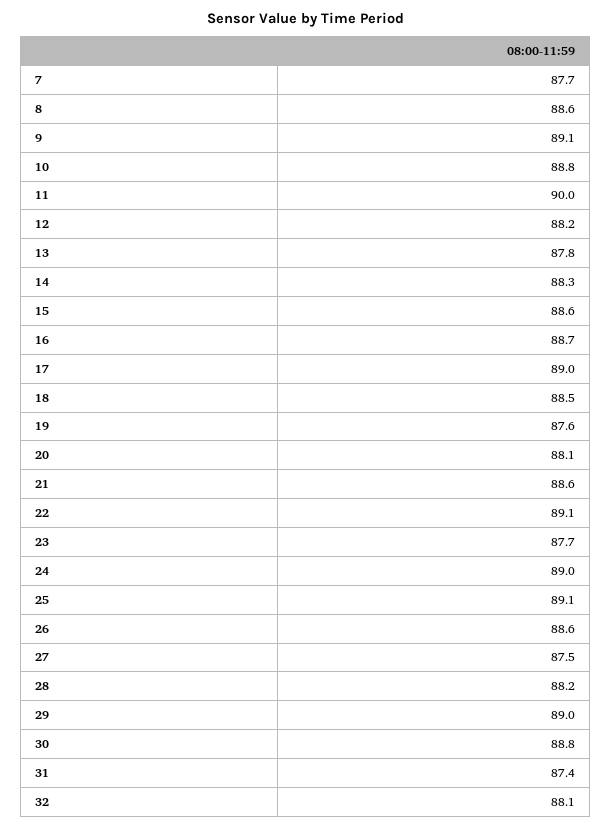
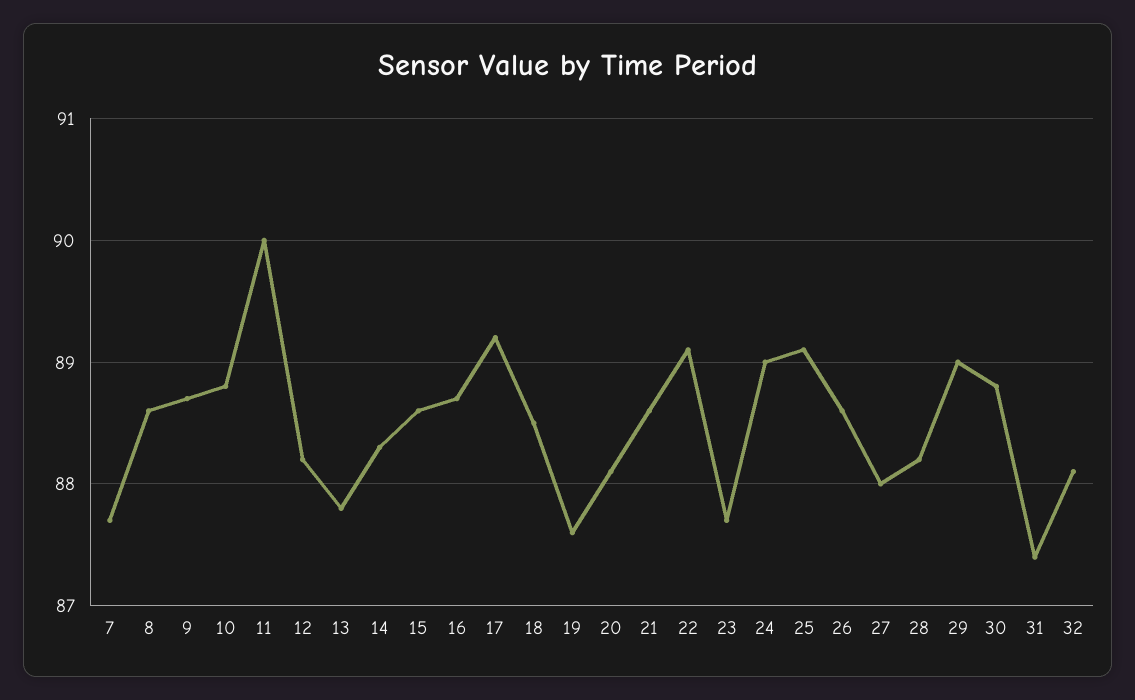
9: 89.1 -> 88.7
17: 89 -> 89.2
27: 87.5 -> 88

